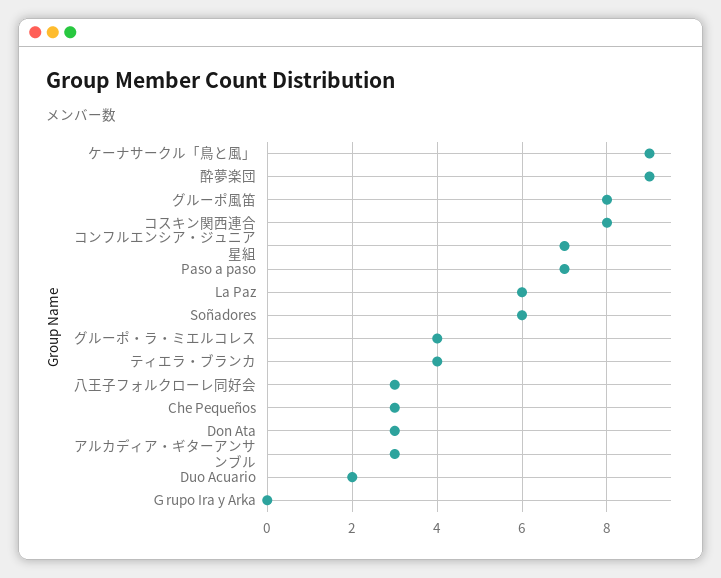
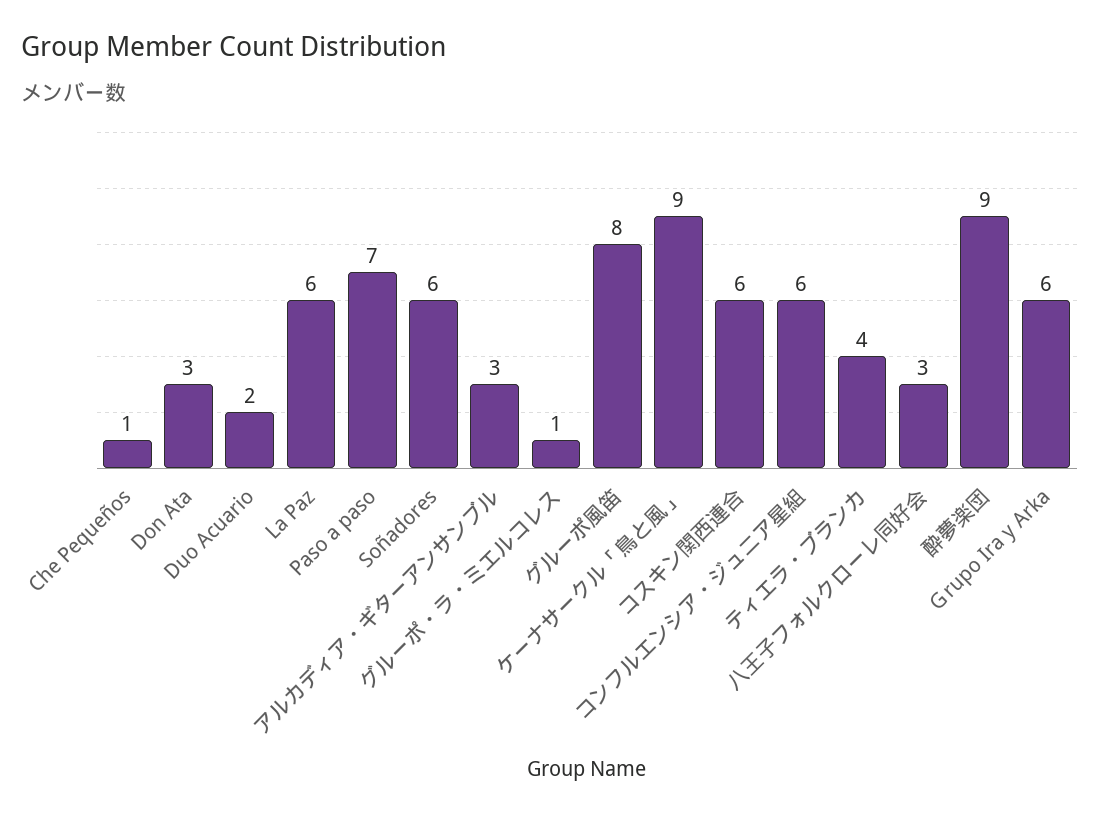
コスキン関西連合: 8 -> 6
コンフルエンシア・ジュニア星組: 7 -> 6
グルーポ・ラ・ミエルコレス: 4 -> 1
Che Pequeños: 3 -> 1
Ｇrupo Ira y Arka: 0 -> 6

